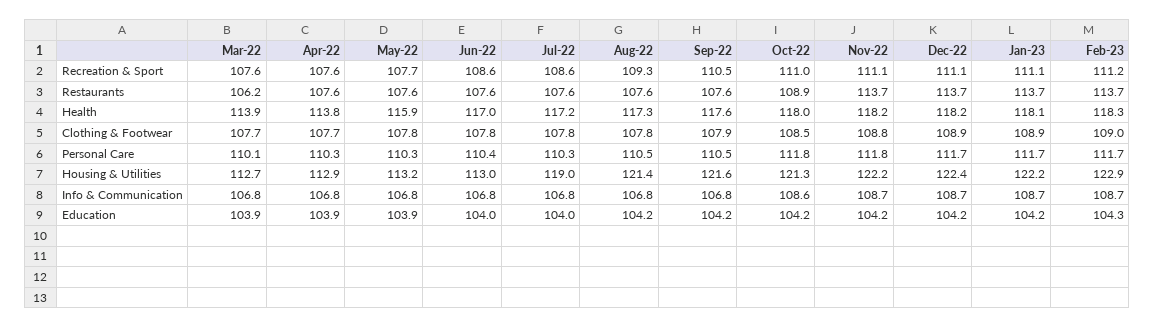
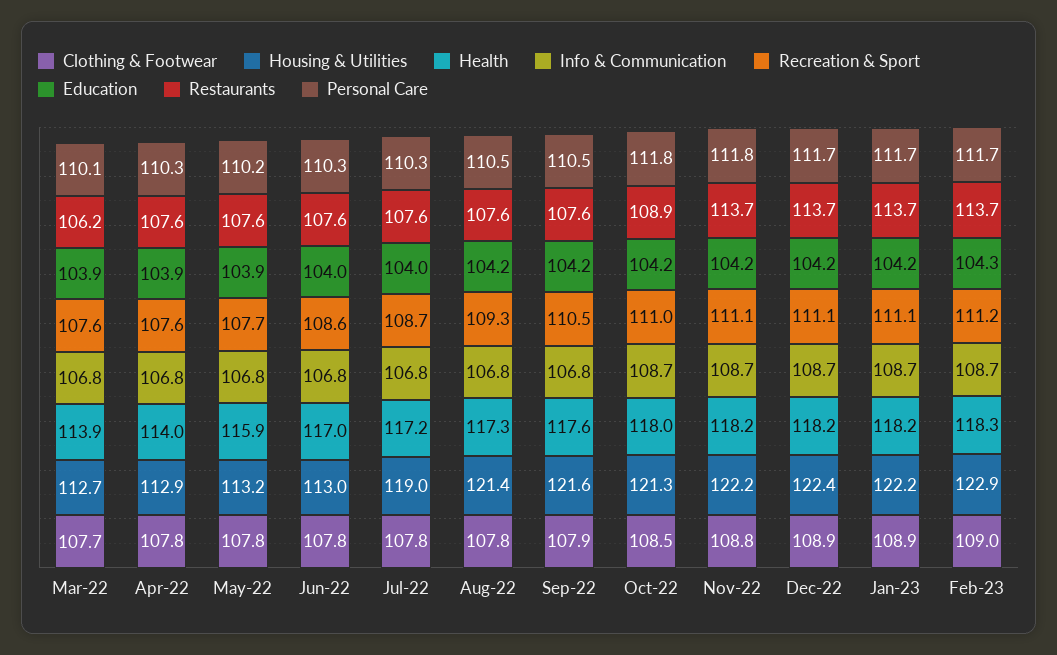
Recreation & Sport, Jul-22: 108.6 -> 108.7
Health, Apr-22: 113.8 -> 114
Health, Jan-23: 118.1 -> 118.2
Clothing & Footwear, Apr-22: 107.7 -> 107.8
Personal Care, May-22: 110.3 -> 110.2
Personal Care, Jun-22: 110.4 -> 110.3
Info & Communication, Oct-22: 108.6 -> 108.7

